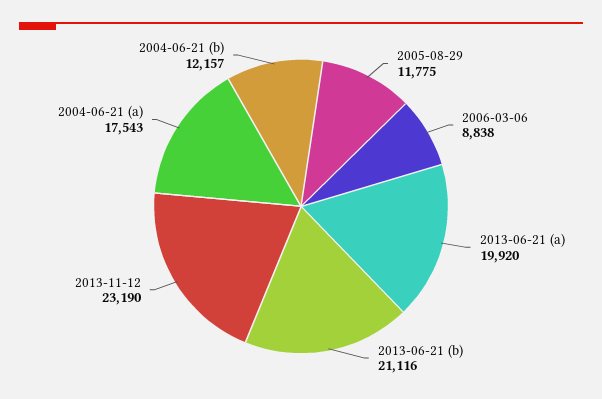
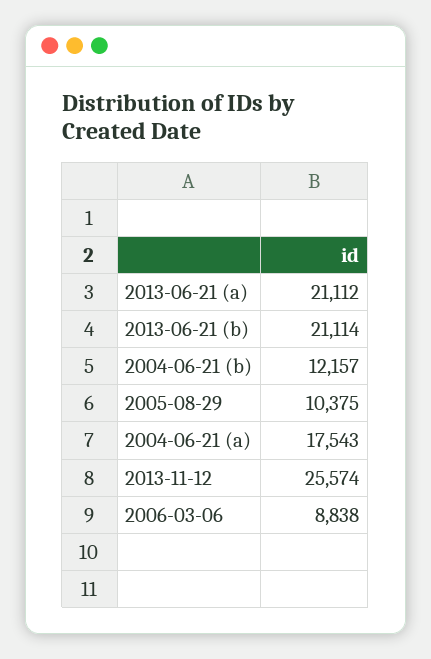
2005-08-29: 11775 -> 10375
2013-06-21 (a): 19920 -> 21112
2013-06-21 (b): 21116 -> 21114
2013-11-12: 23190 -> 25574

